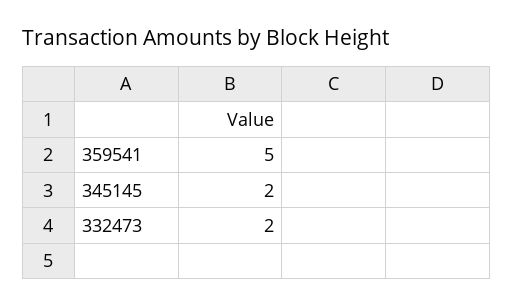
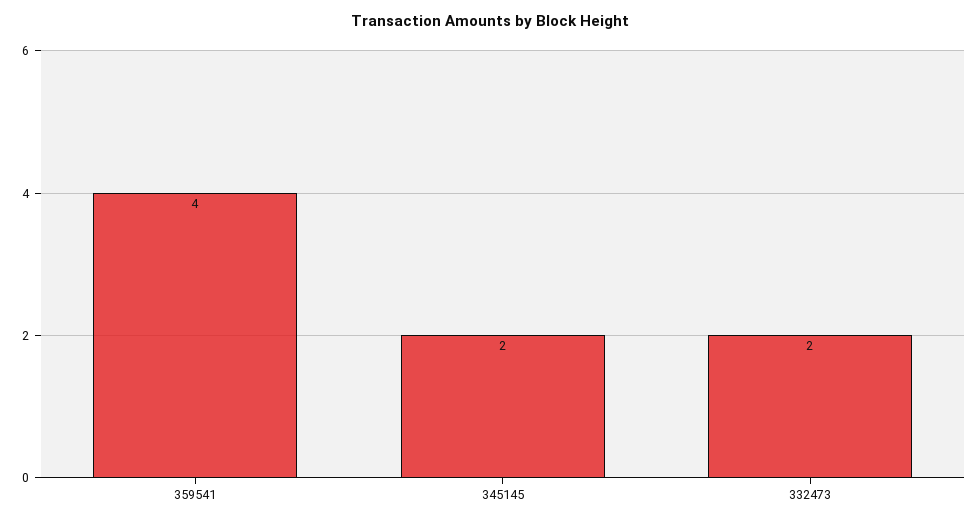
359541: 5 -> 4

